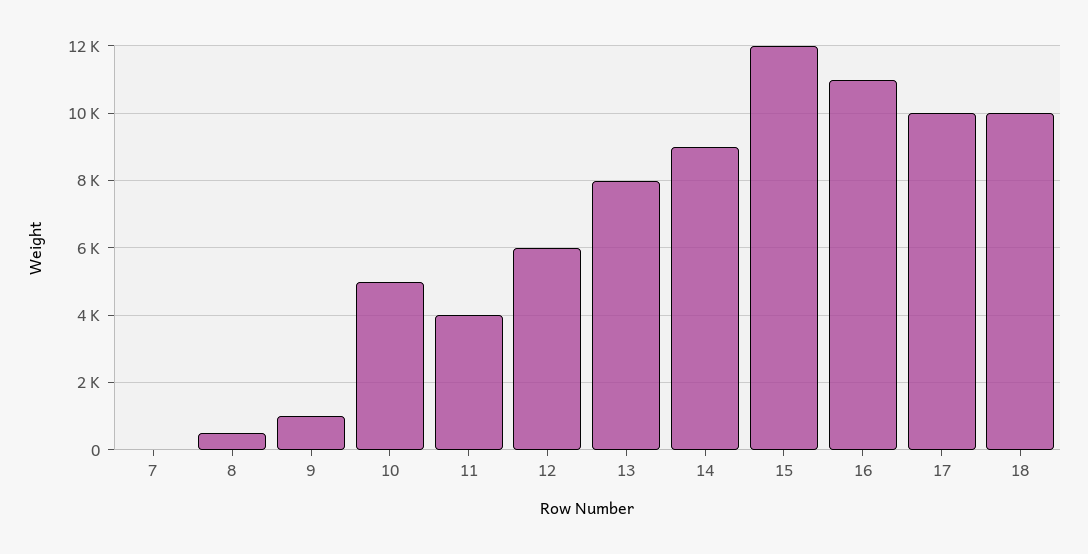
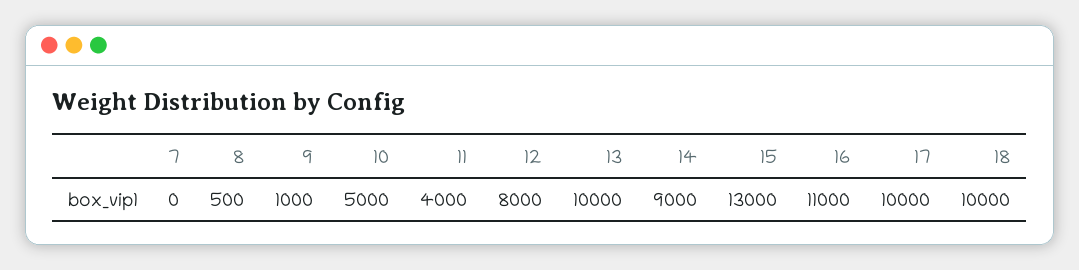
12: 6000 -> 8000
13: 8000 -> 10000
15: 12000 -> 13000

